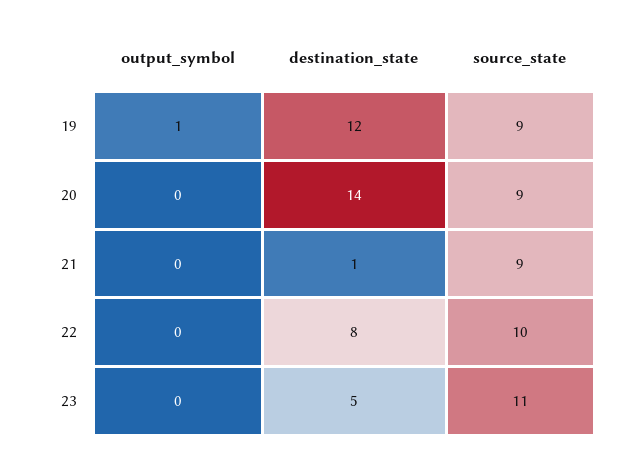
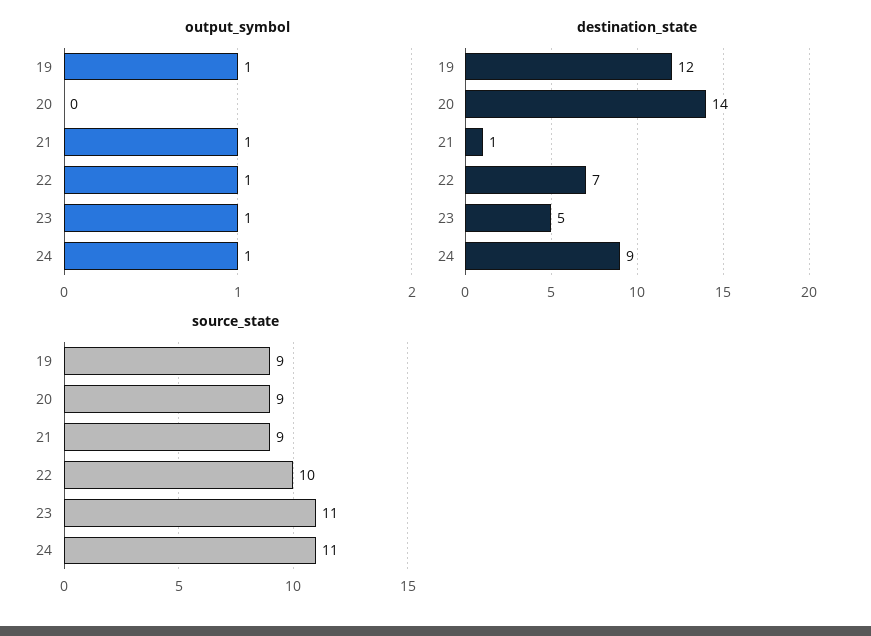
output_symbol, 21: 0 -> 1
output_symbol, 22: 0 -> 1
destination_state, 22: 8 -> 7
output_symbol, 23: 0 -> 1
output_symbol, 24: none -> 1
destination_state, 24: none -> 9
source_state, 24: none -> 11

